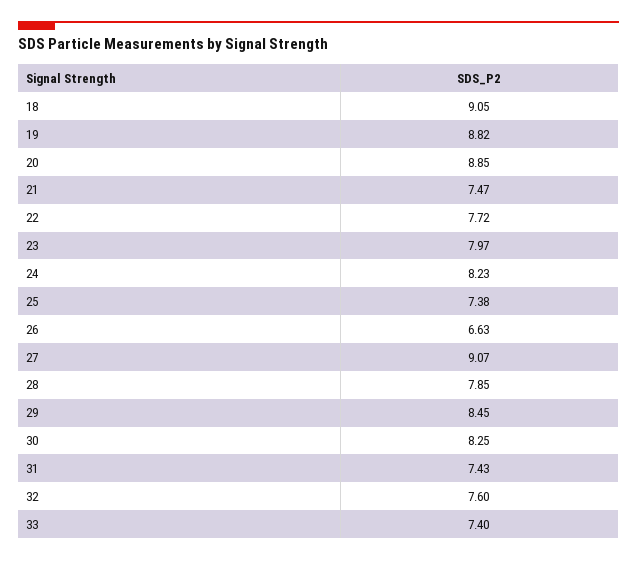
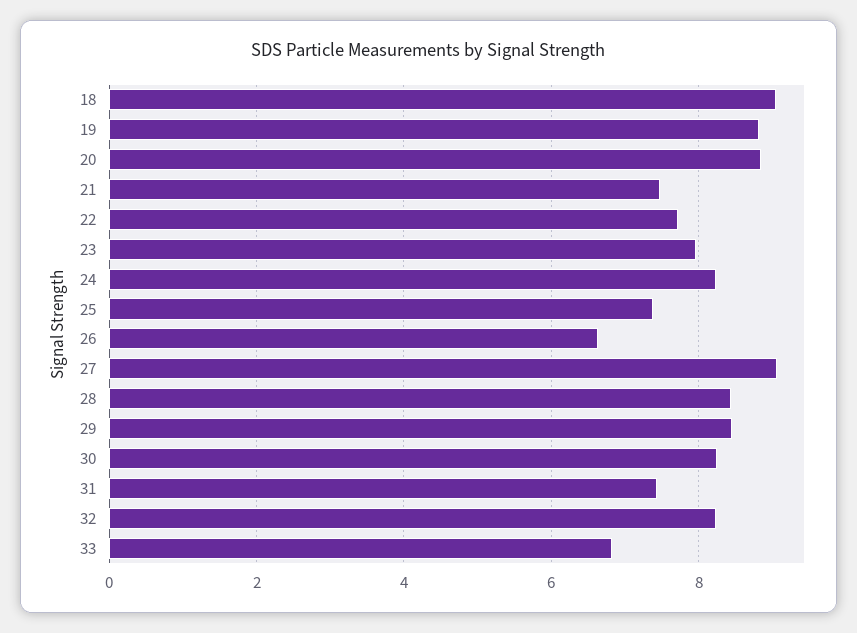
28: 7.85 -> 8.4
32: 7.6 -> 8.2
33: 7.4 -> 6.8

